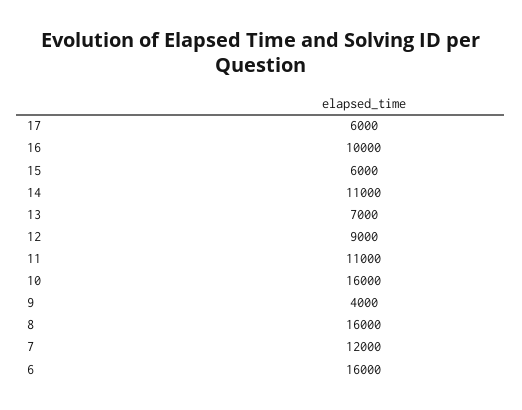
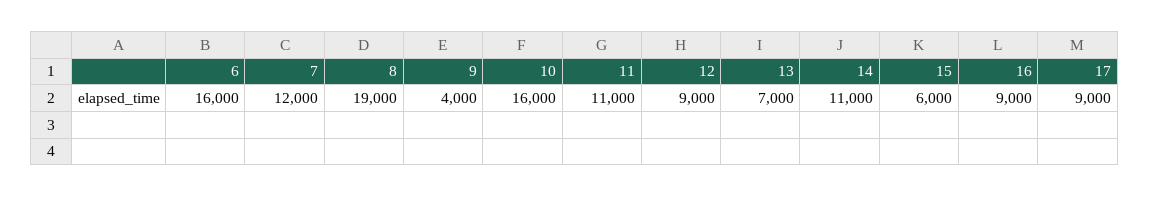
17: 6000 -> 9000
16: 10000 -> 9000
8: 16000 -> 19000

